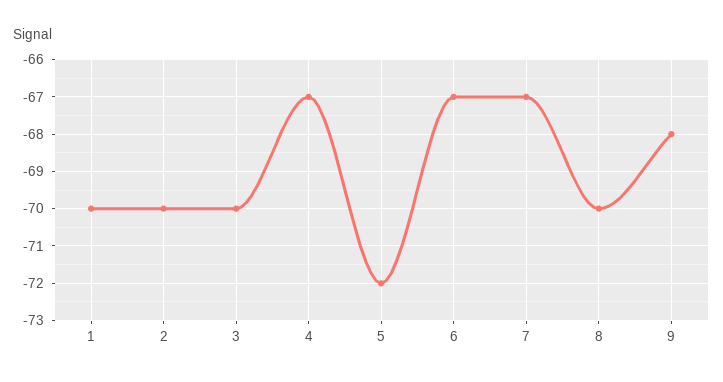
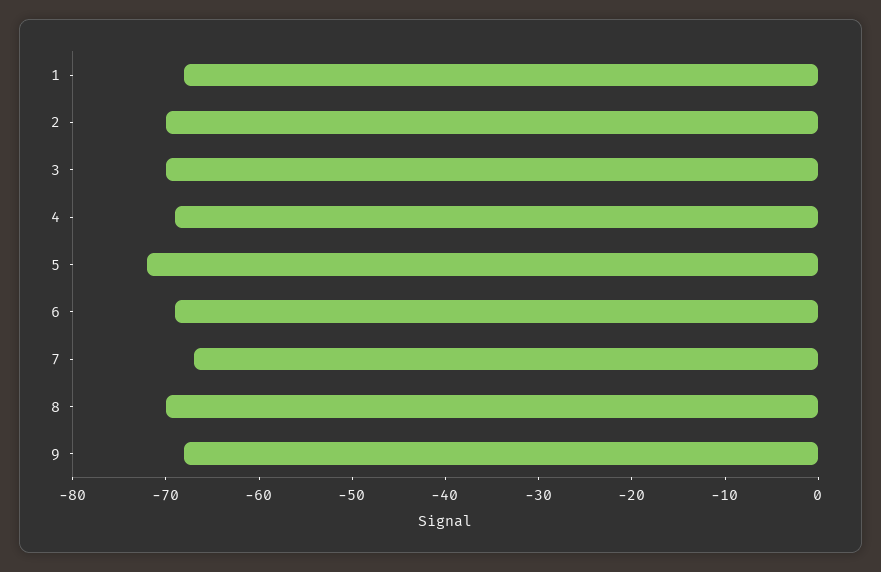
1: -70 -> -68
4: -67 -> -69
6: -67 -> -69

